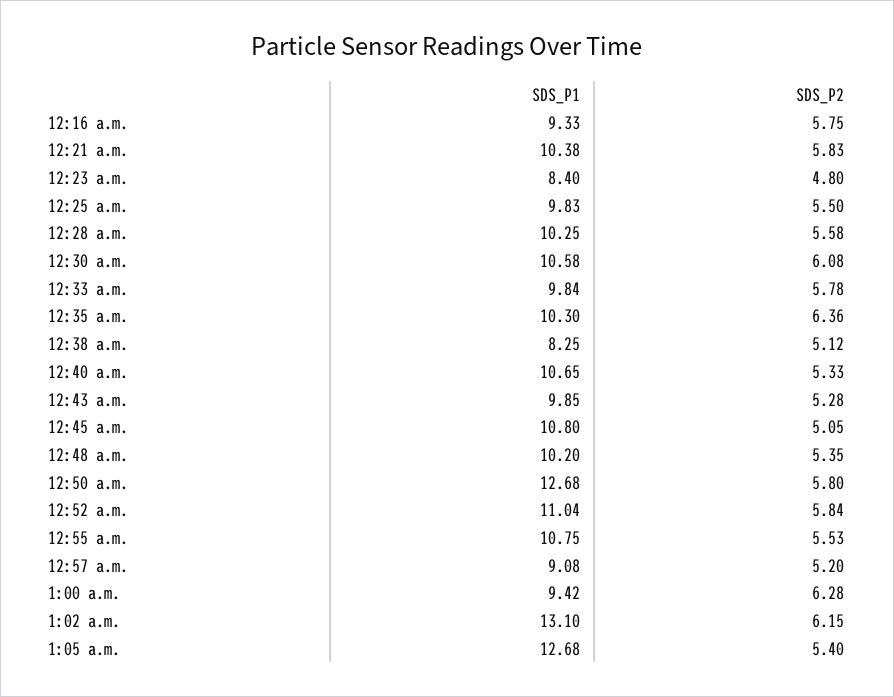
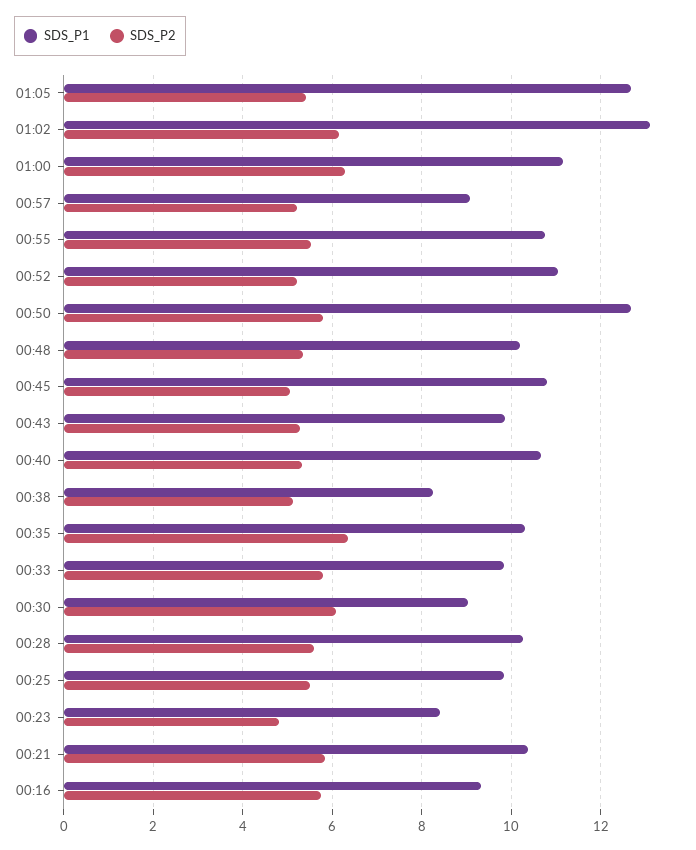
SDS_P1, 12:30 a.m.: 10.58 -> 9
SDS_P2, 12:52 a.m.: 5.84 -> 5.2
SDS_P1, 1:00 a.m.: 9.42 -> 11.2

